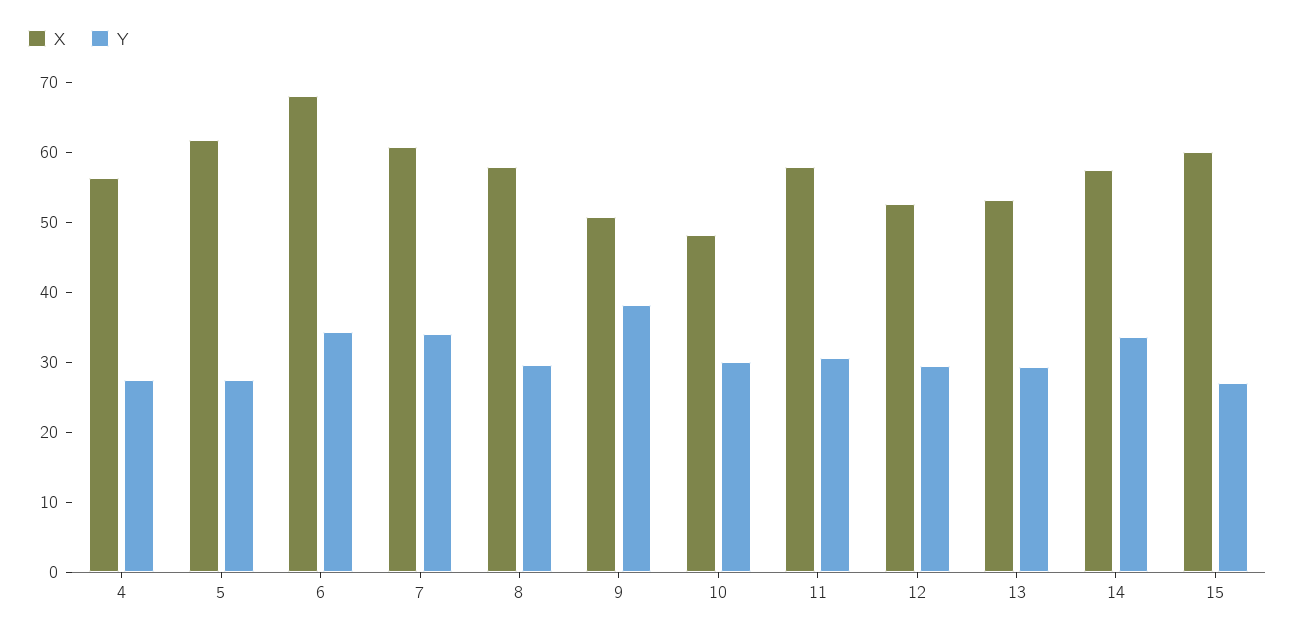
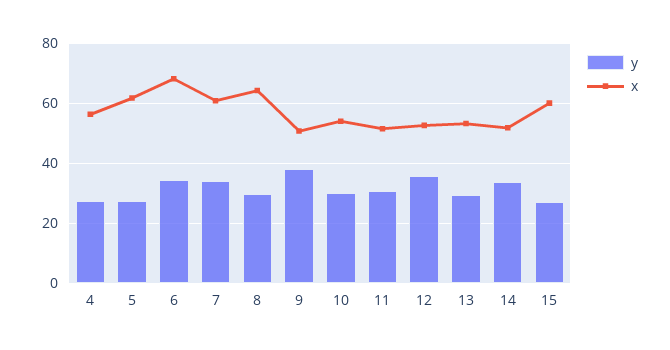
X, 8: 58 -> 64
X, 10: 48 -> 54
X, 11: 58 -> 52
Y, 12: 30 -> 36
X, 14: 58 -> 52

